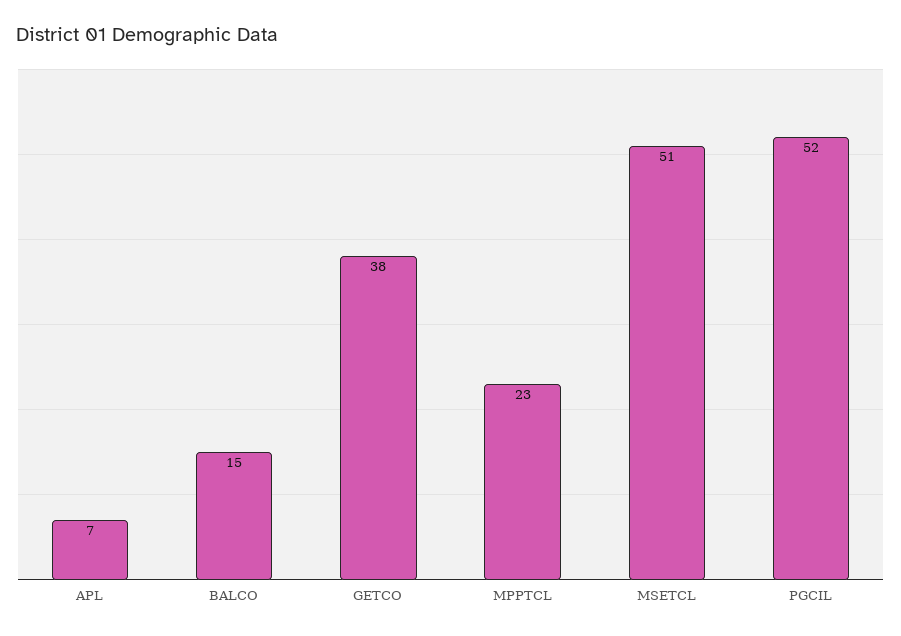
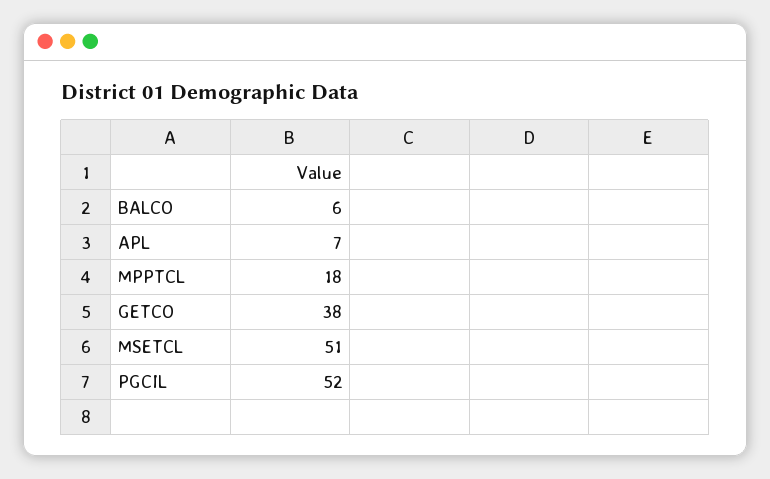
BALCO: 15 -> 6
MPPTCL: 23 -> 18

